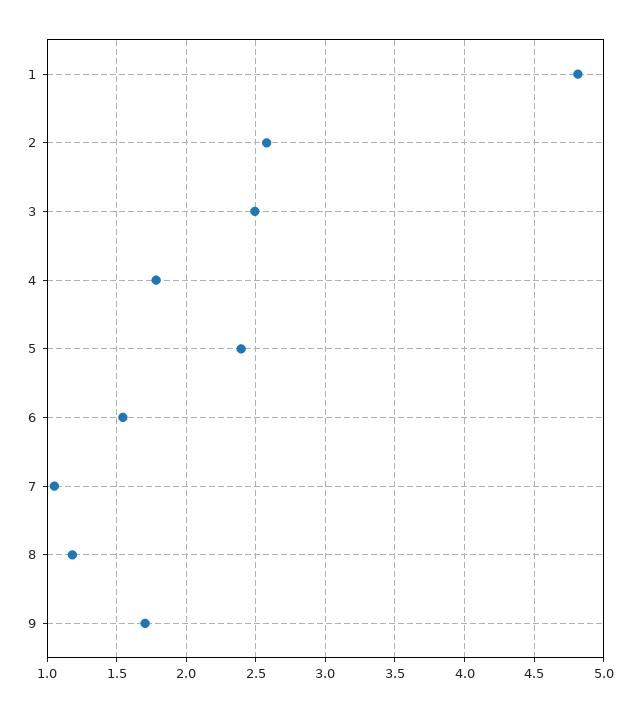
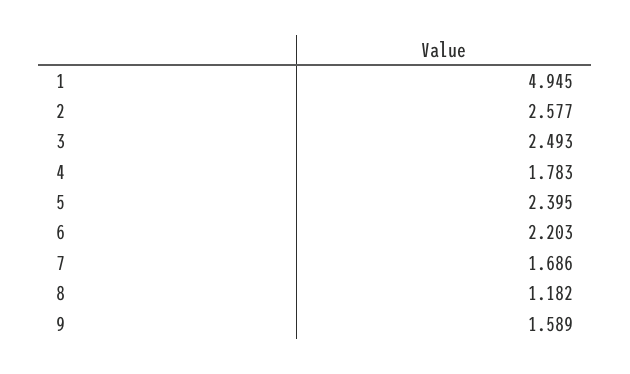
1: 4.8 -> 4.945
6: 1.55 -> 2.203
7: 1.05 -> 1.686
9: 1.7 -> 1.589

